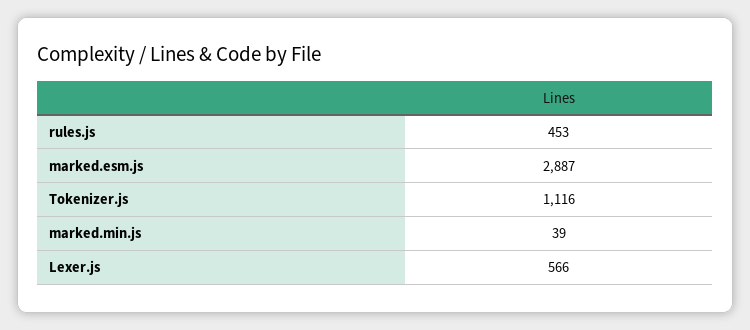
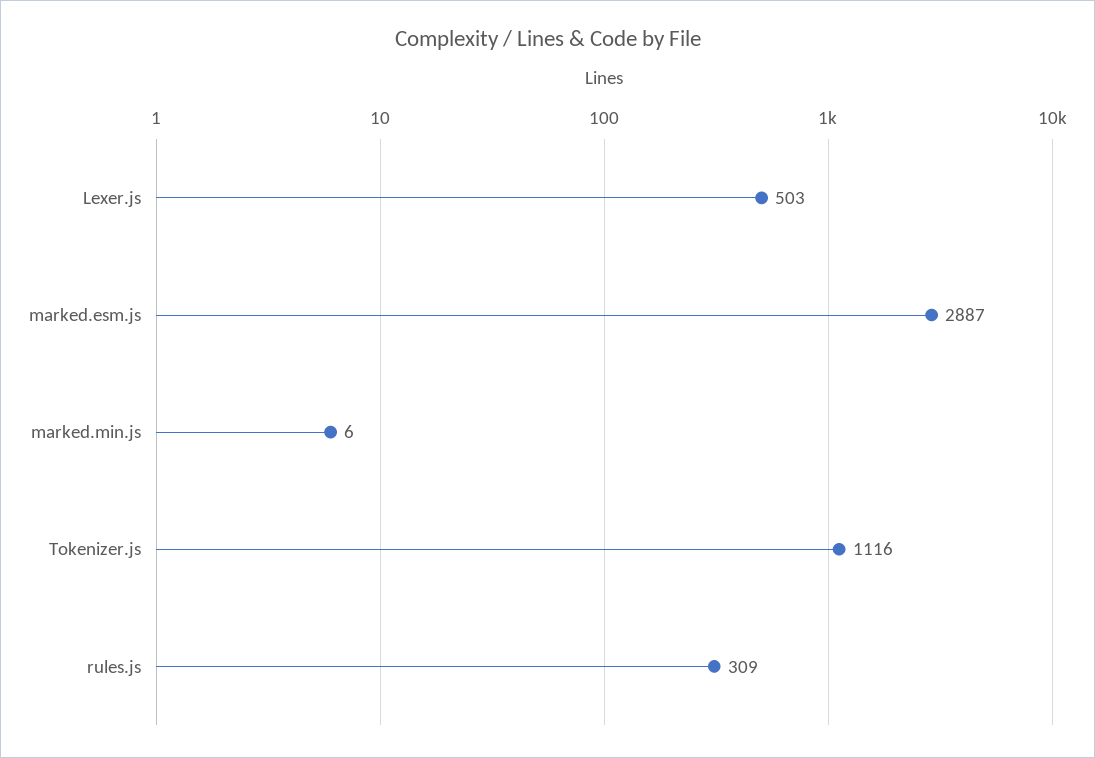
rules.js: 453 -> 309
marked.min.js: 39 -> 6
Lexer.js: 566 -> 503

